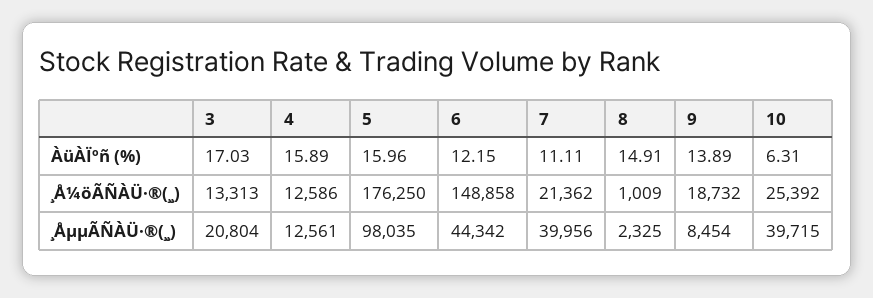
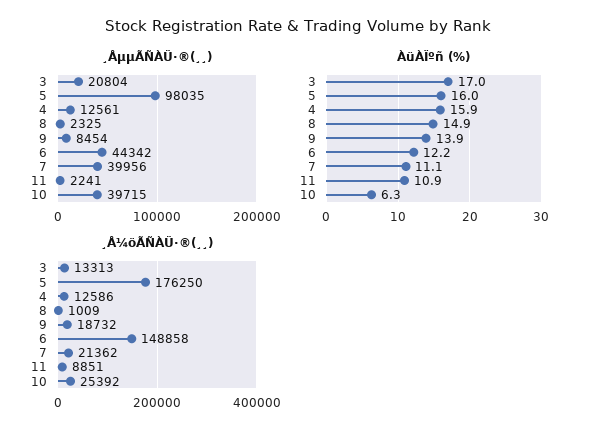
¸ÅµµÃÑÀÜ·®(¸¸), 11: none -> 2241
ÀüÀÏºñ (%), 11: none -> 10.9
¸Å¼öÃÑÀÜ·®(¸¸), 11: none -> 8851

